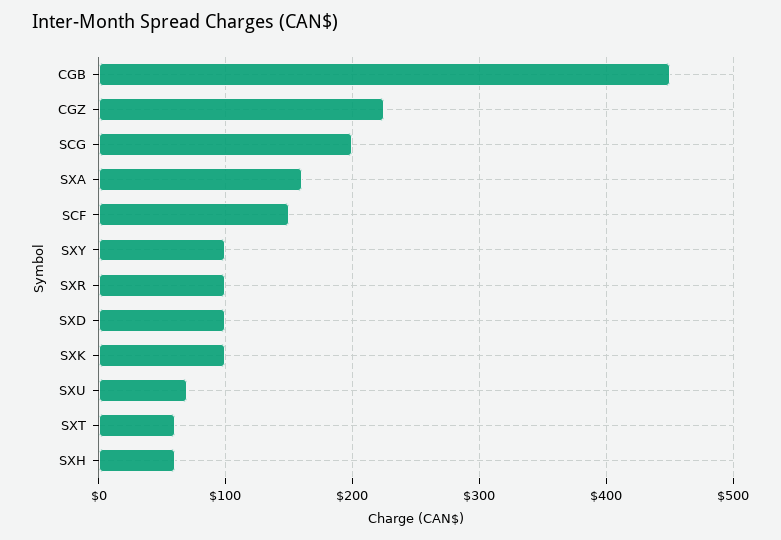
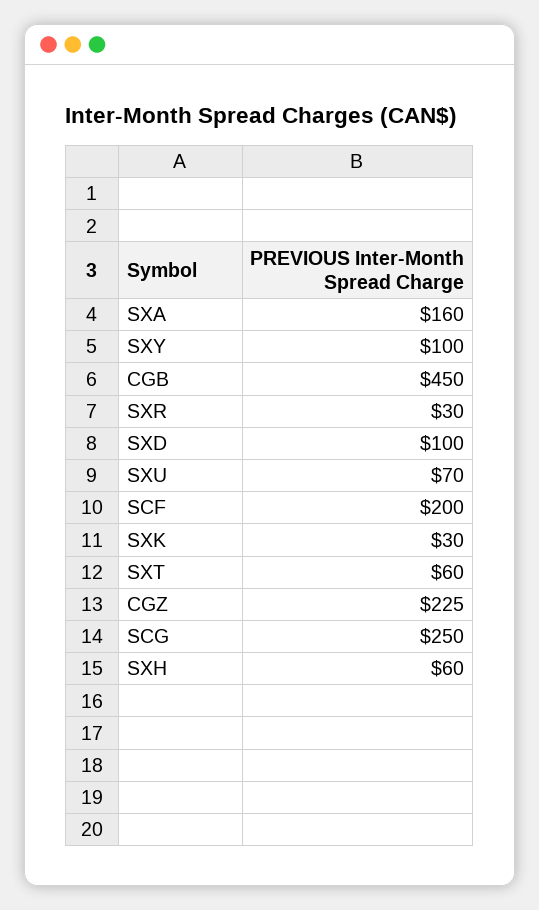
SCG: 200 -> 250
SCF: 150 -> 200
SXR: 100 -> 30
SXK: 100 -> 30

